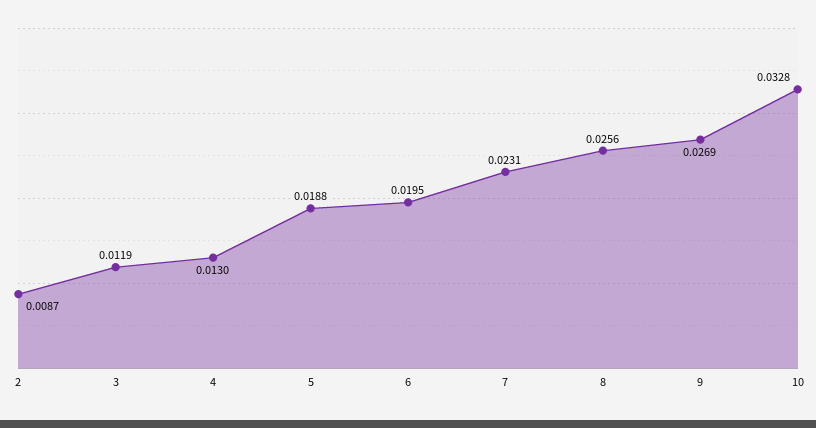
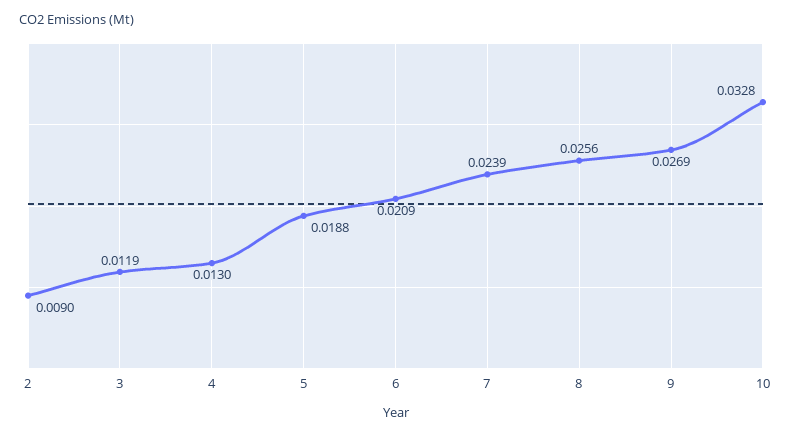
2: 0.0087 -> 0.009
6: 0.0195 -> 0.0209
7: 0.0231 -> 0.0239

